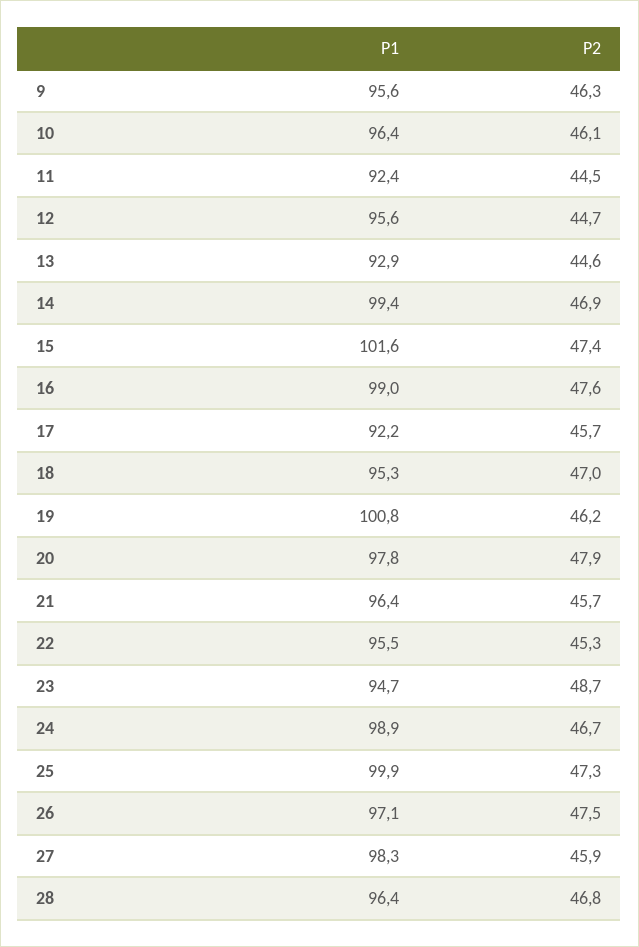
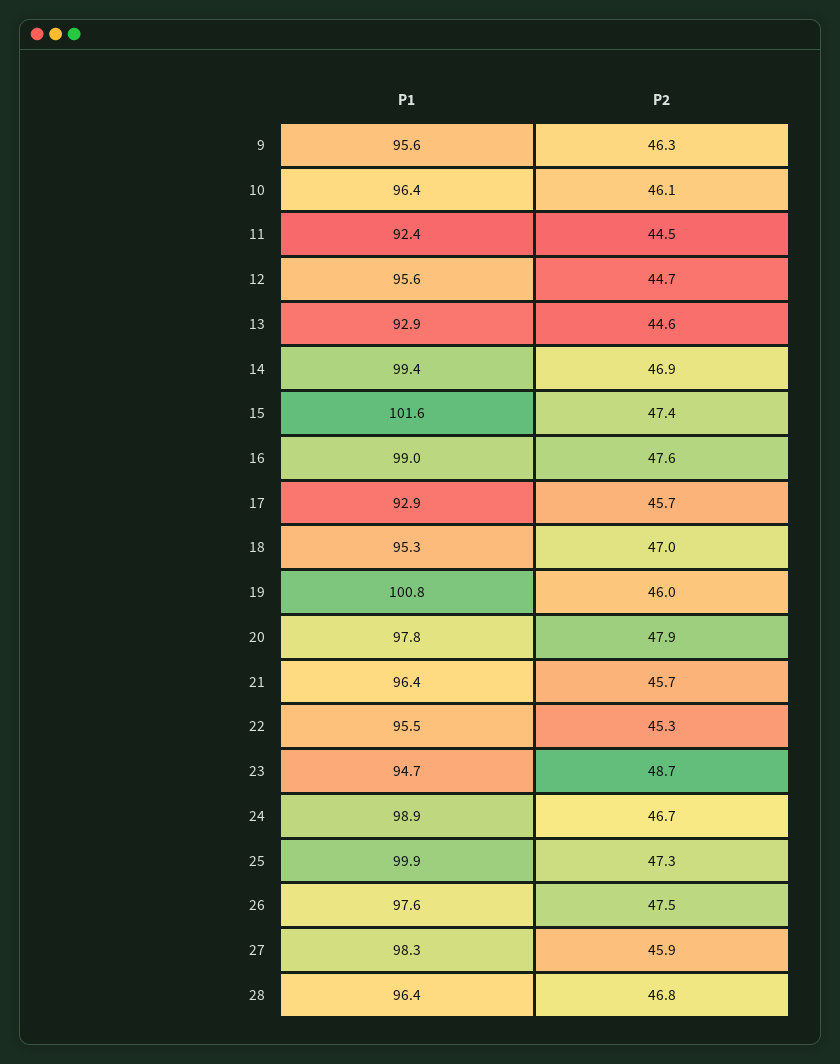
P1, 17: 92.2 -> 92.9
P2, 19: 46.2 -> 46
P1, 26: 97.1 -> 97.6

